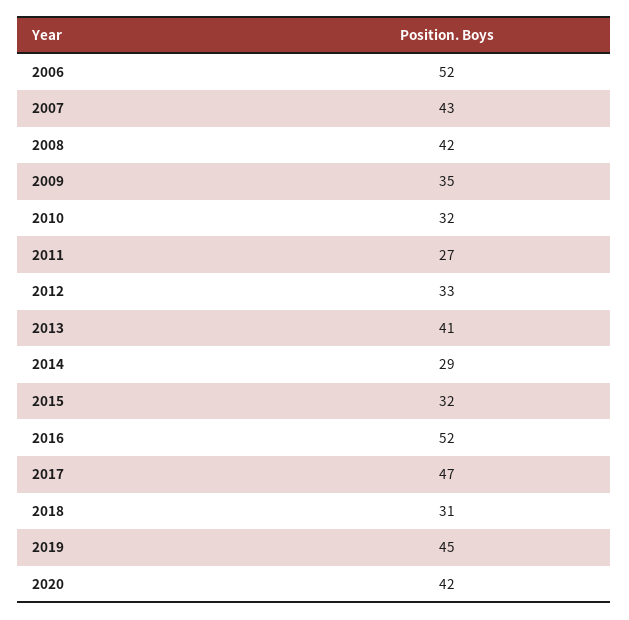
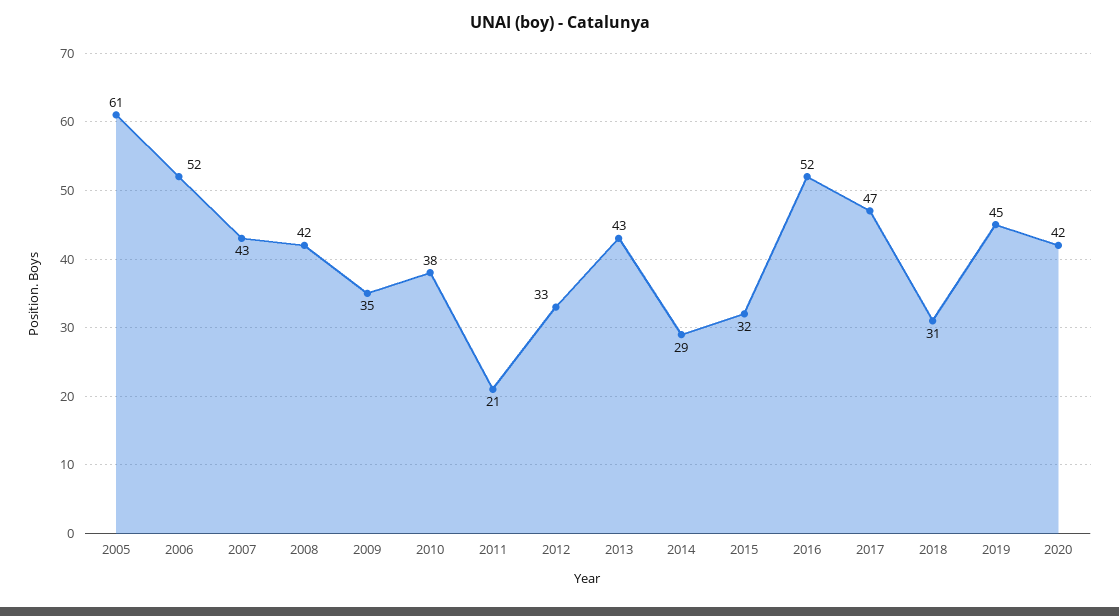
2010: 32 -> 38
2011: 27 -> 21
2013: 41 -> 43
2005: none -> 61

